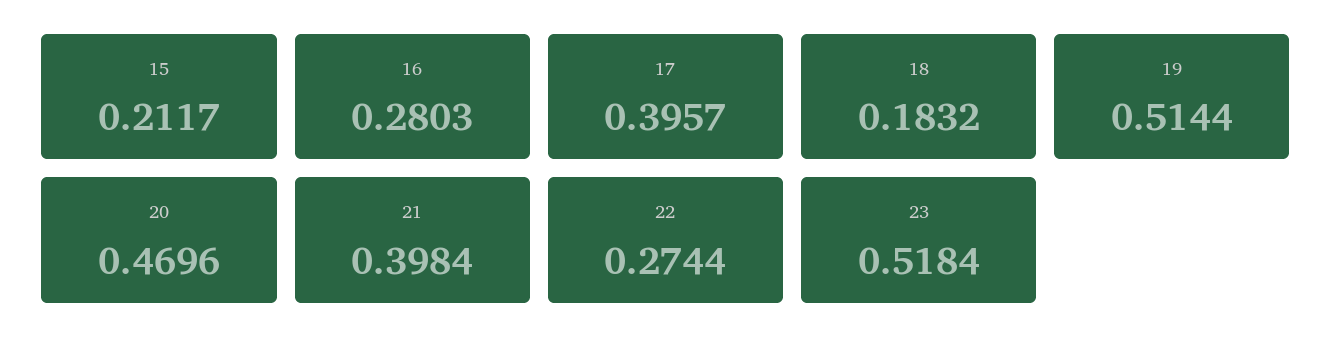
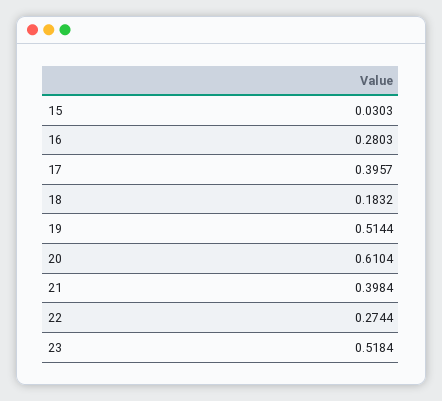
15: 0.2117 -> 0.0303
20: 0.4696 -> 0.6104

